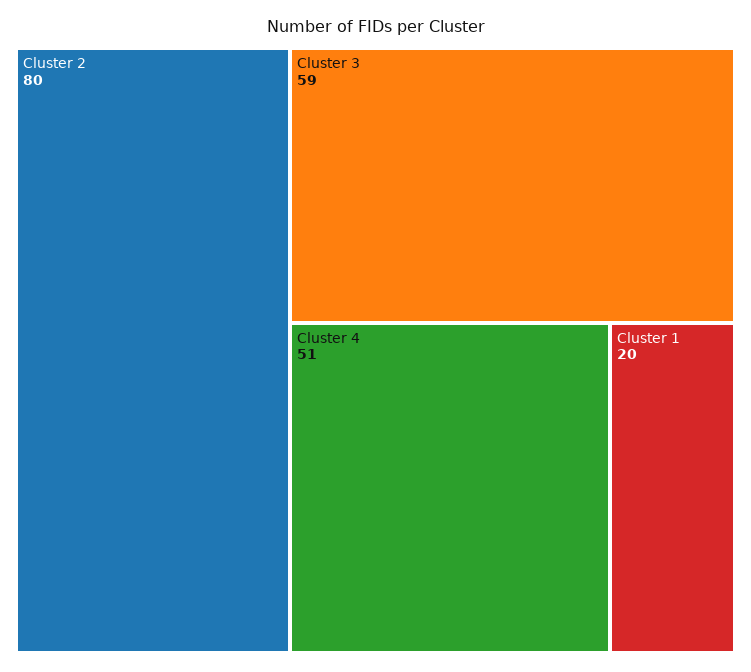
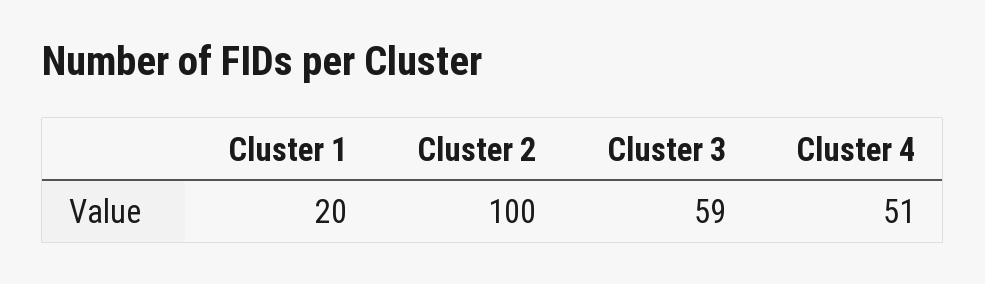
Cluster 2: 80 -> 100

